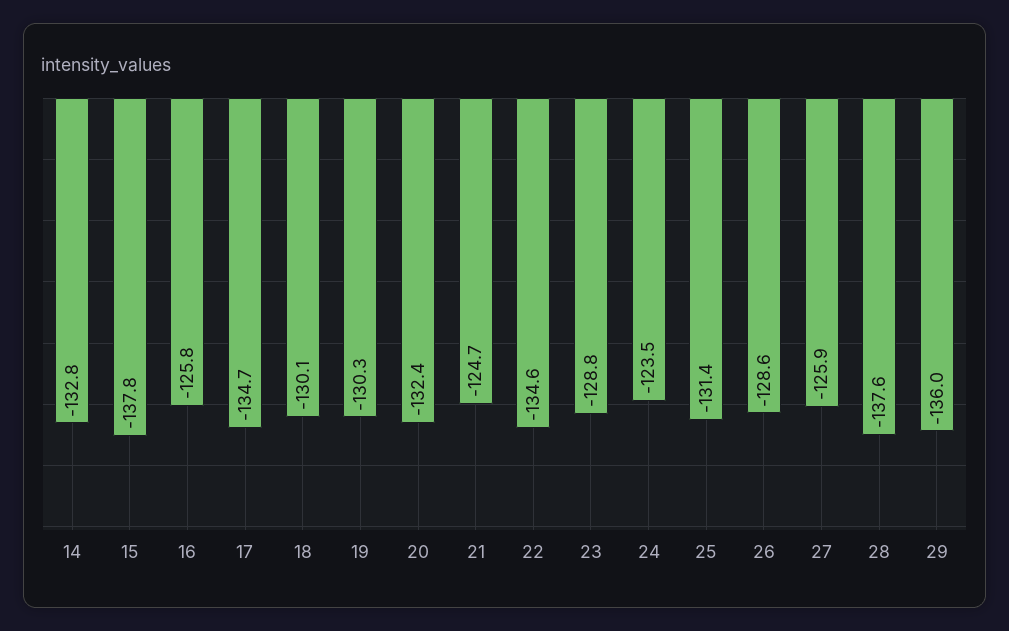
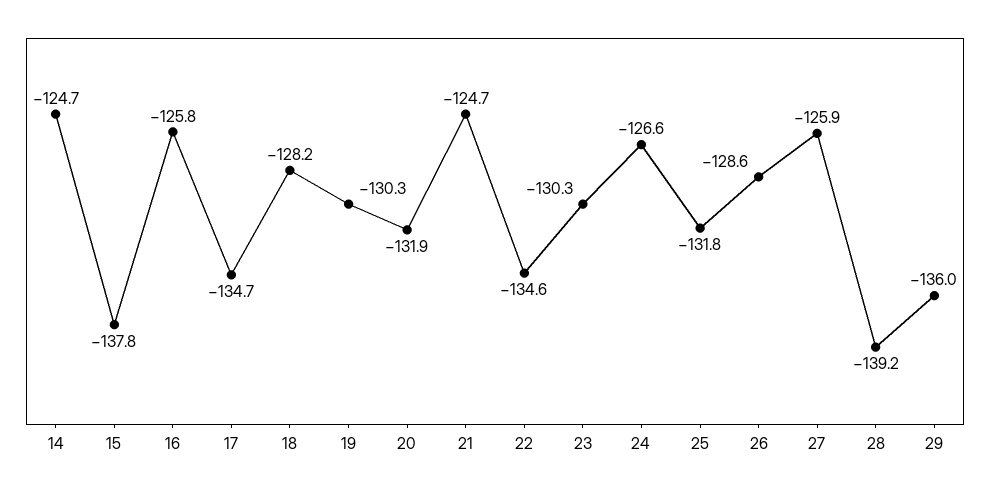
14: -132.8 -> -124.7
18: -130.1 -> -128.2
20: -132.4 -> -131.9
23: -128.8 -> -130.3
24: -123.5 -> -126.6
25: -131.4 -> -131.8
28: -137.6 -> -139.2

